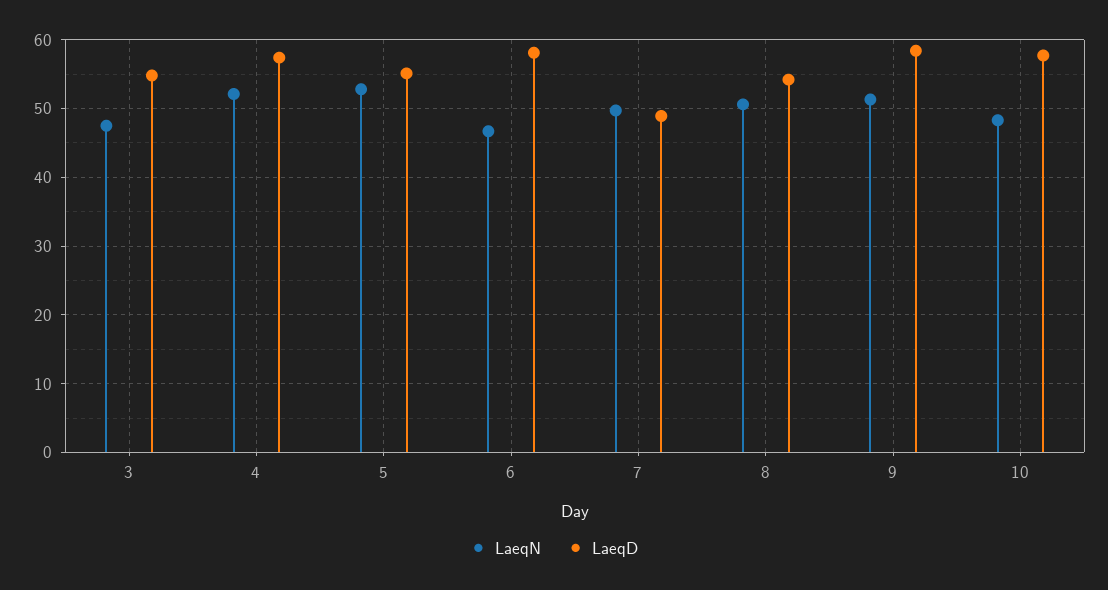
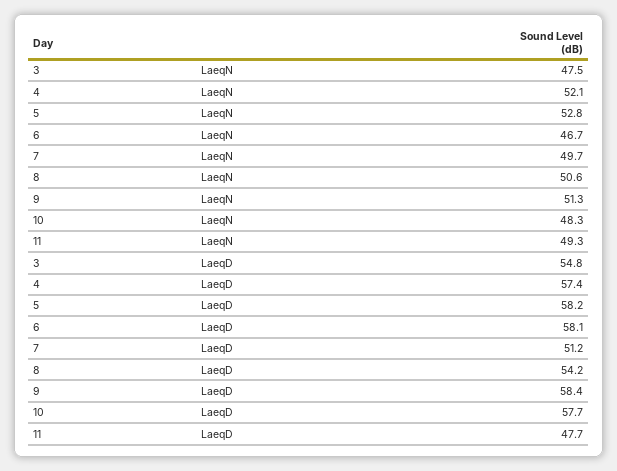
LaeqD, 5: 55 -> 58.2
LaeqD, 7: 49 -> 51.2
LaeqN, 11: none -> 49.3
LaeqD, 11: none -> 47.7

